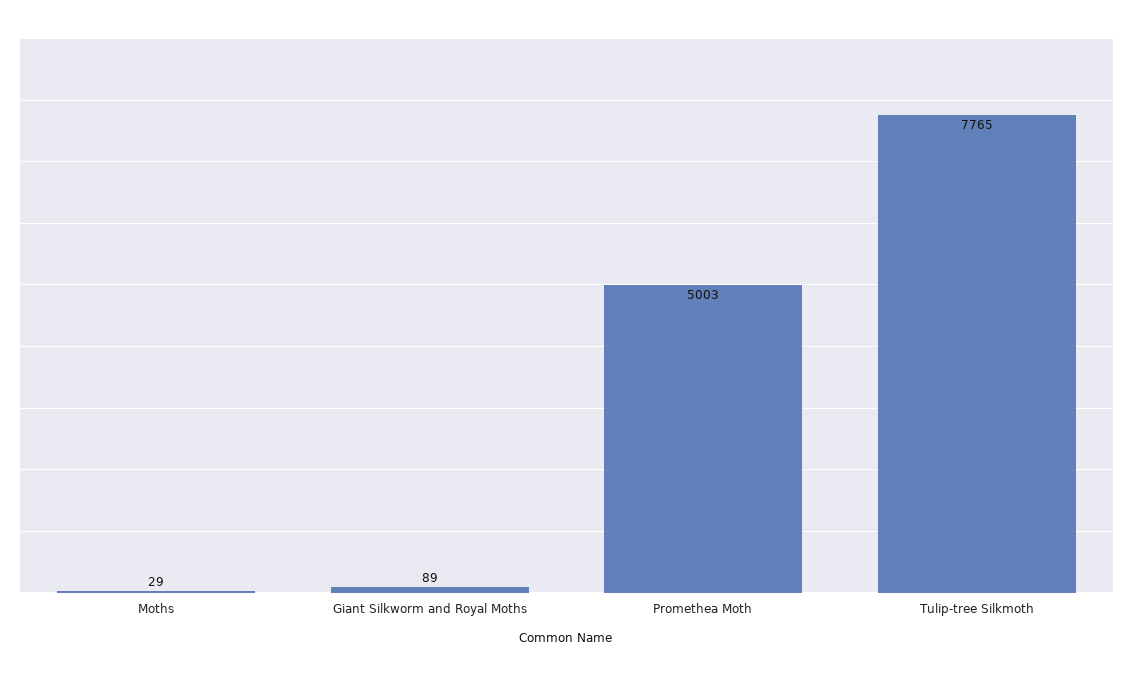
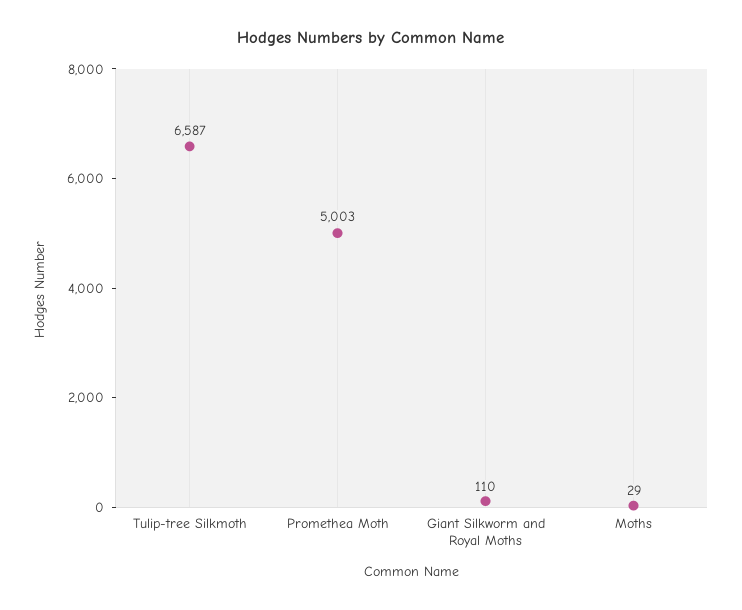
Giant Silkworm and Royal Moths: 89 -> 110
Tulip-tree Silkmoth: 7765 -> 6587

